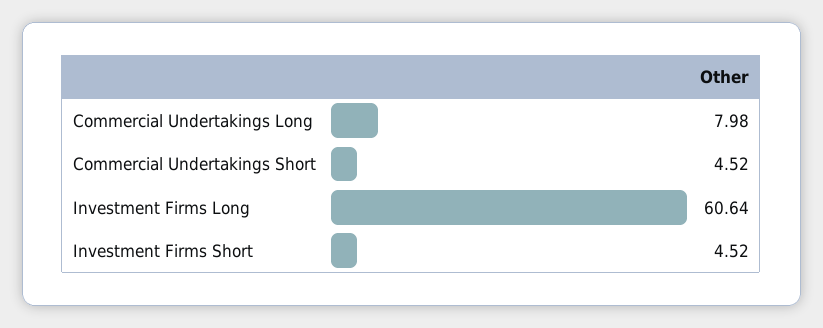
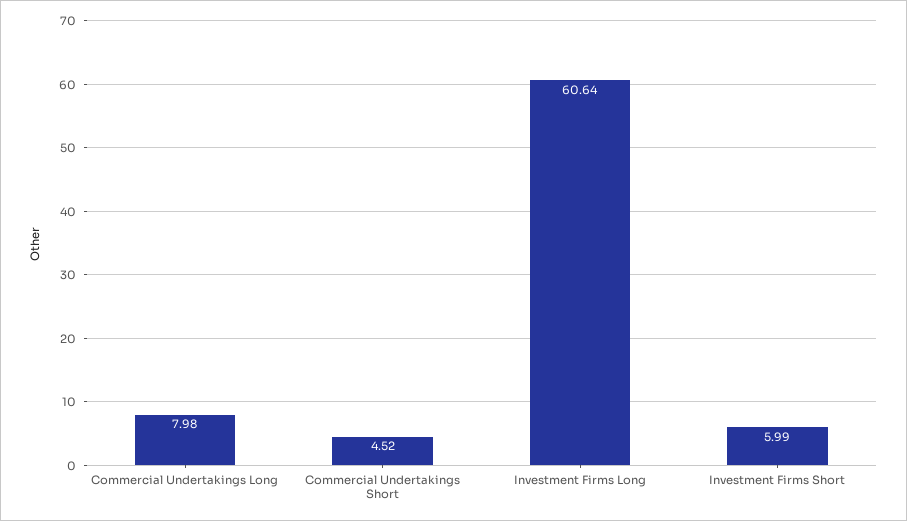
Investment Firms Short: 4.52 -> 5.99

